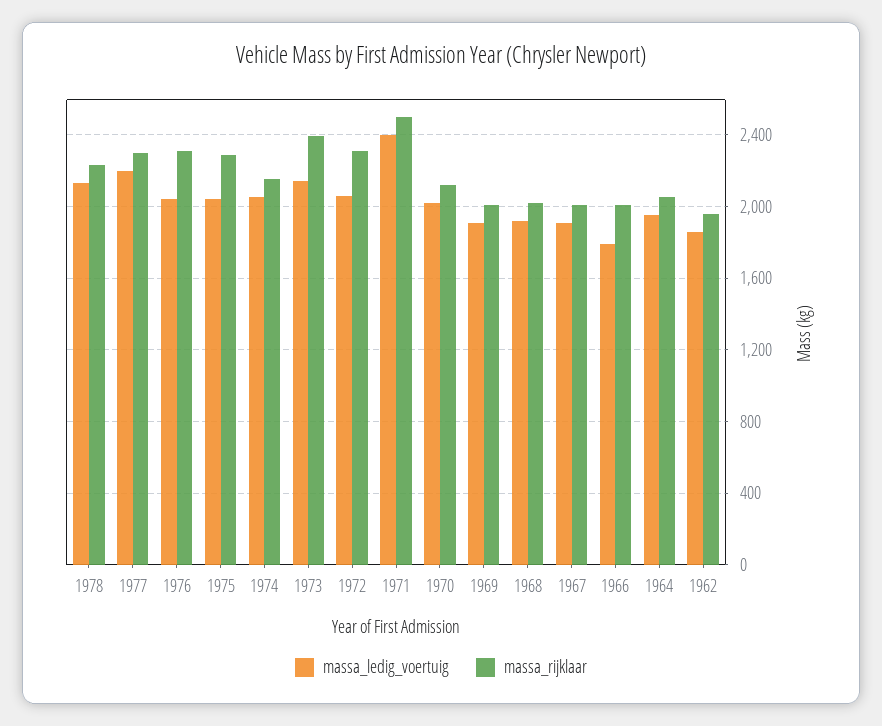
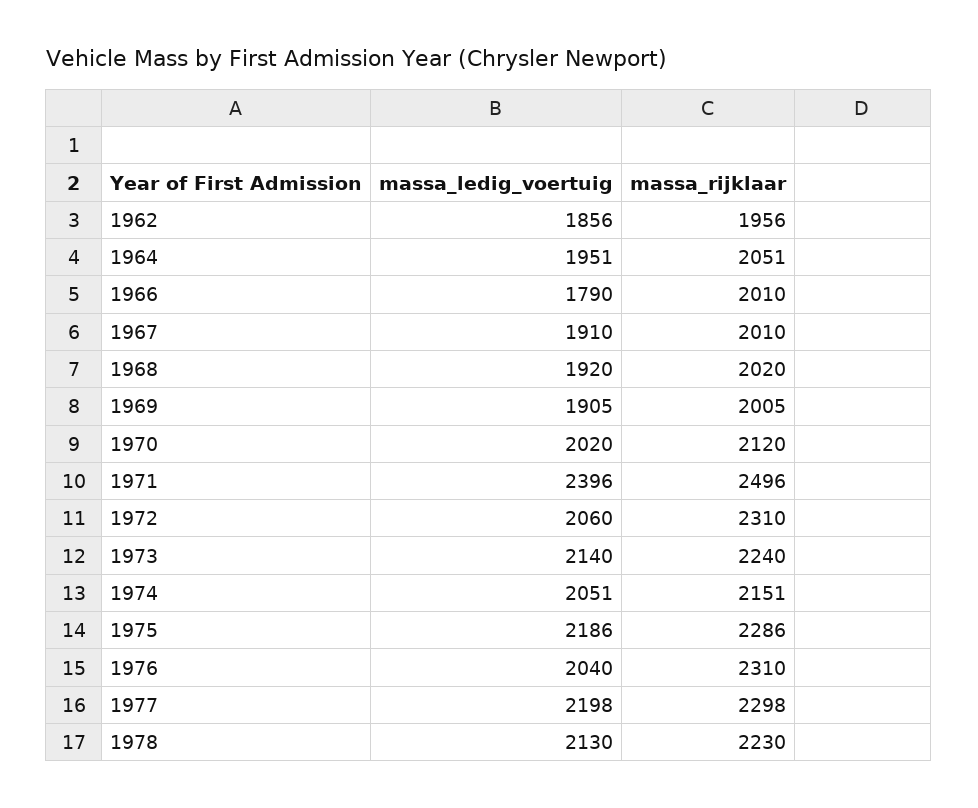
massa_ledig_voertuig, 1975: 2050 -> 2186
massa_rijklaar, 1973: 2400 -> 2240

